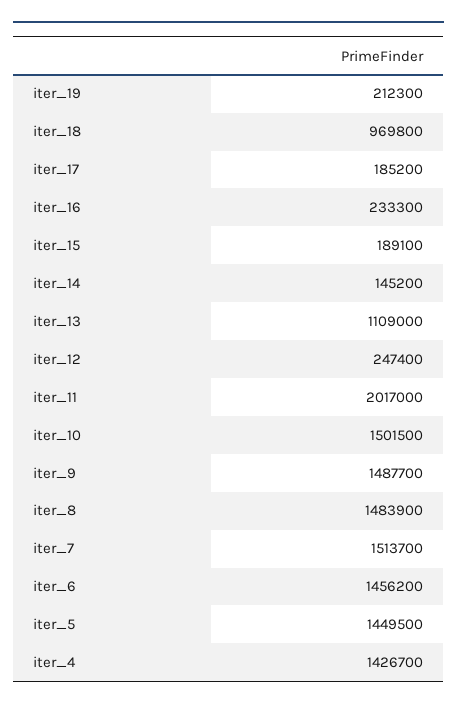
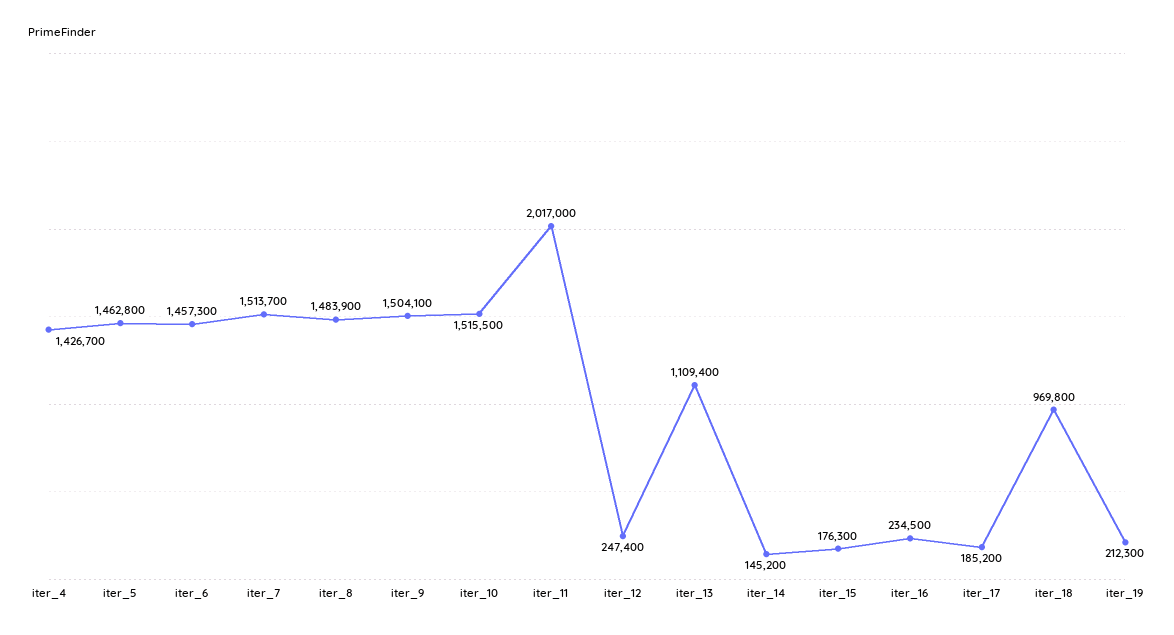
iter_16: 233300 -> 234500
iter_15: 189100 -> 176300
iter_13: 1109000 -> 1109400
iter_10: 1501500 -> 1515500
iter_9: 1487700 -> 1504100
iter_6: 1456200 -> 1457300
iter_5: 1449500 -> 1462800

